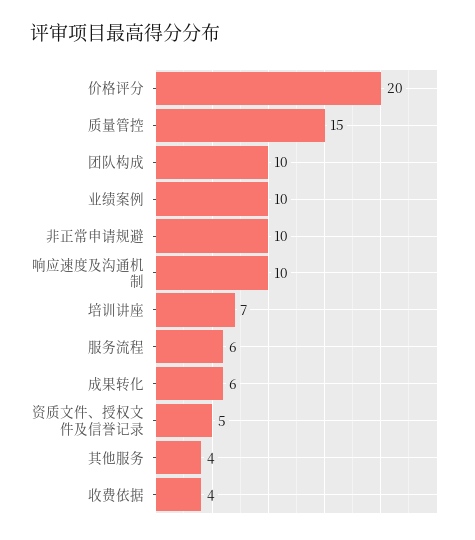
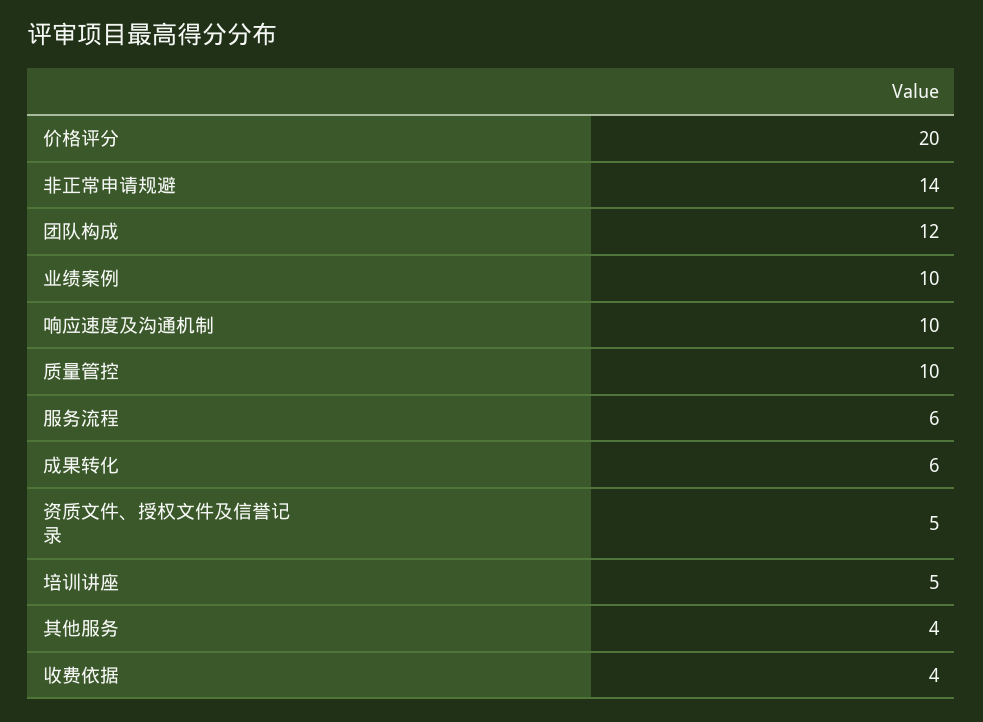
质量管控: 15 -> 10
团队构成: 10 -> 12
非正常申请规避: 10 -> 14
培训讲座: 7 -> 5

